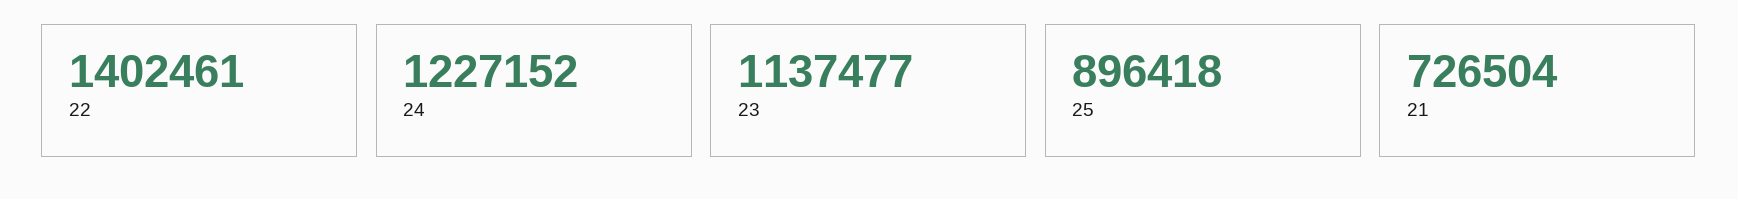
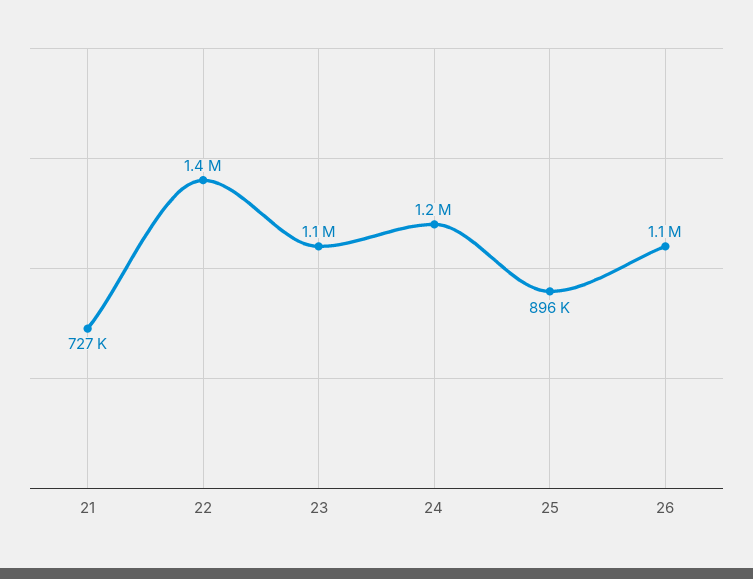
26: none -> 1100000

